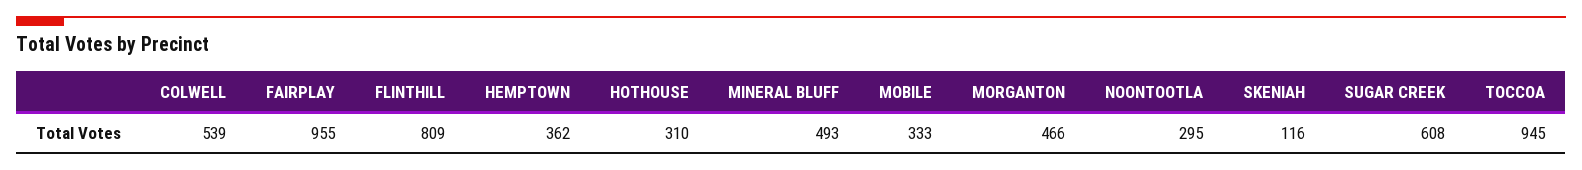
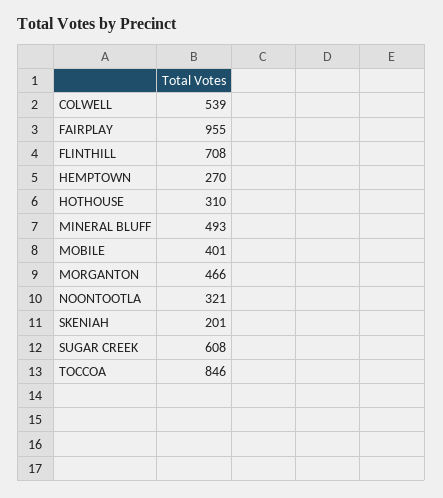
FLINTHILL: 809 -> 708
HEMPTOWN: 362 -> 270
MOBILE: 333 -> 401
NOONTOOTLA: 295 -> 321
SKENIAH: 116 -> 201
TOCCOA: 945 -> 846

